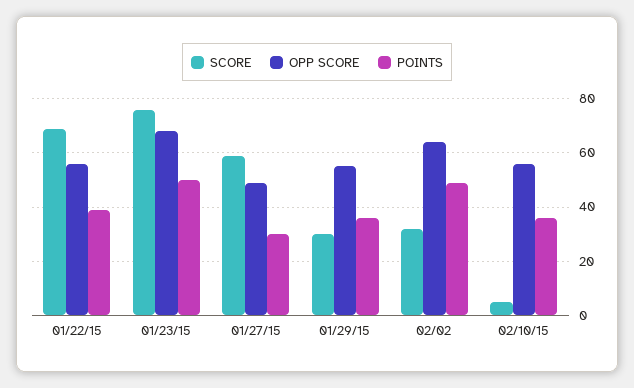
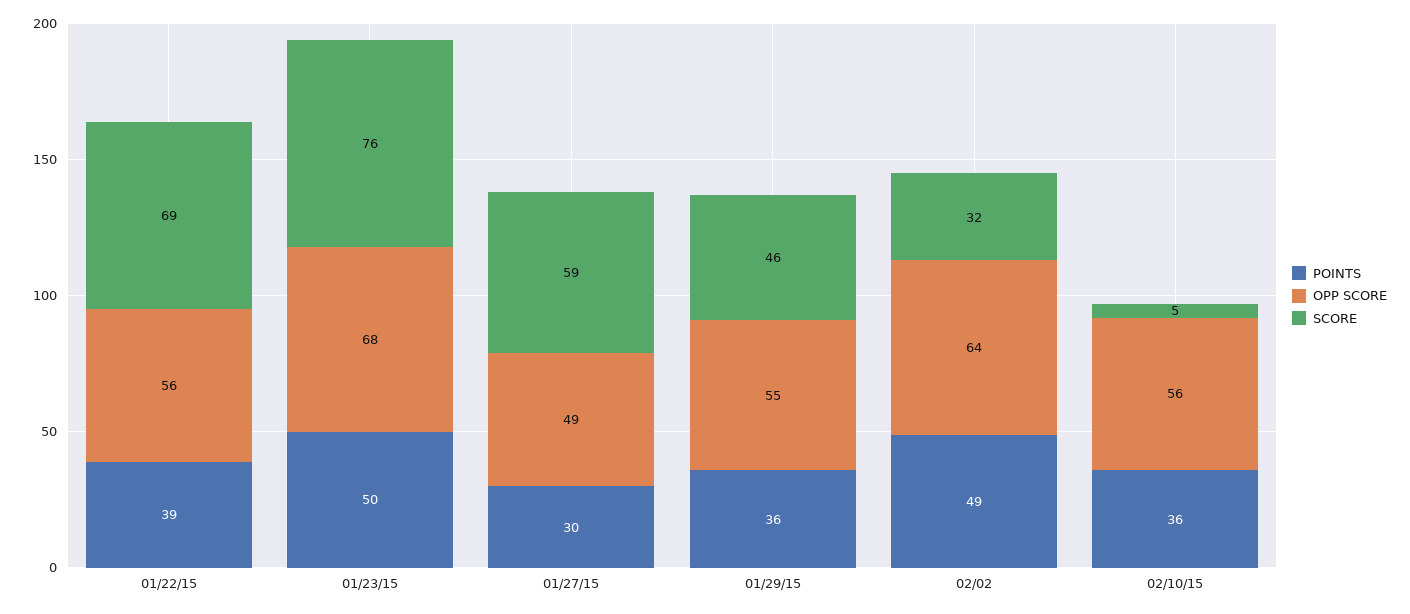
SCORE, 01/29/15: 30 -> 46

